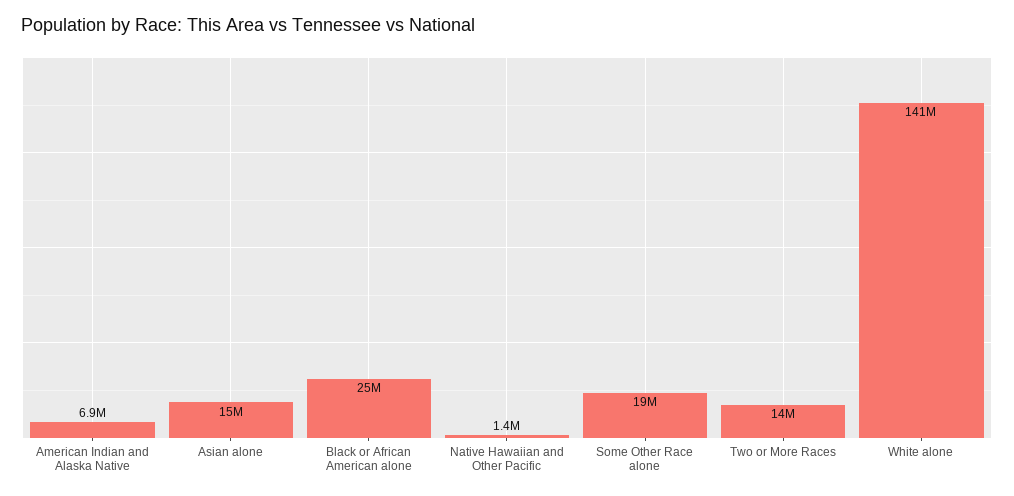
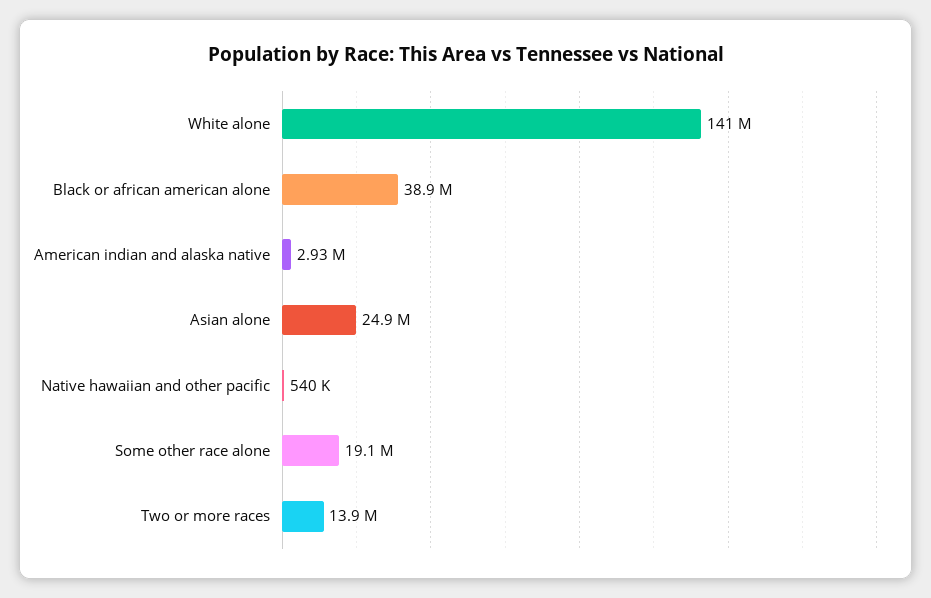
American Indian and Alaska Native: 6900000 -> 2930000
Asian alone: 15000000 -> 24900000
Black or African American alone: 25000000 -> 38900000
Native Hawaiian and Other Pacific: 1400000 -> 540000

